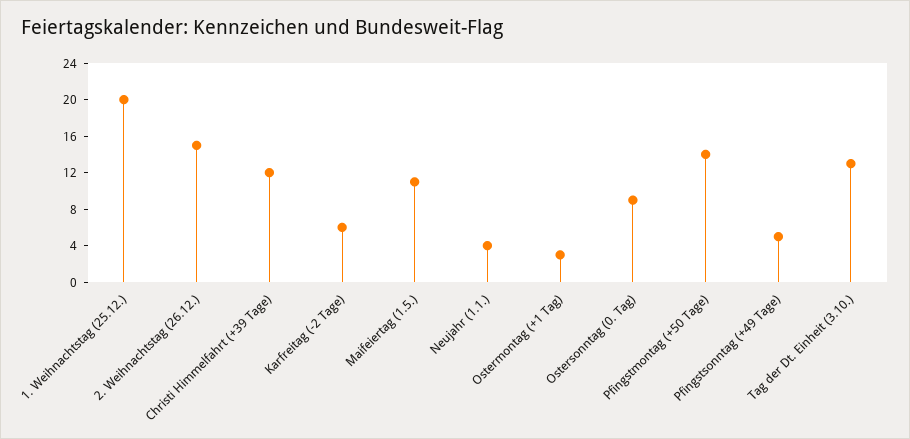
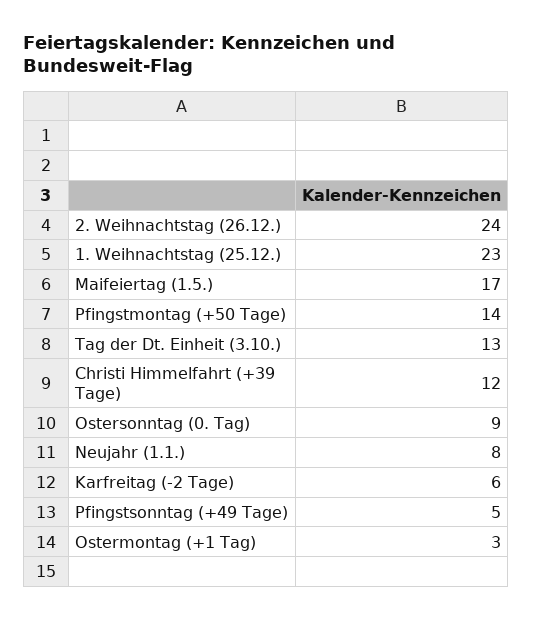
1. Weihnachtstag (25.12.): 20 -> 23
2. Weihnachtstag (26.12.): 15 -> 24
Maifeiertag (1.5.): 11 -> 17
Neujahr (1.1.): 4 -> 8

